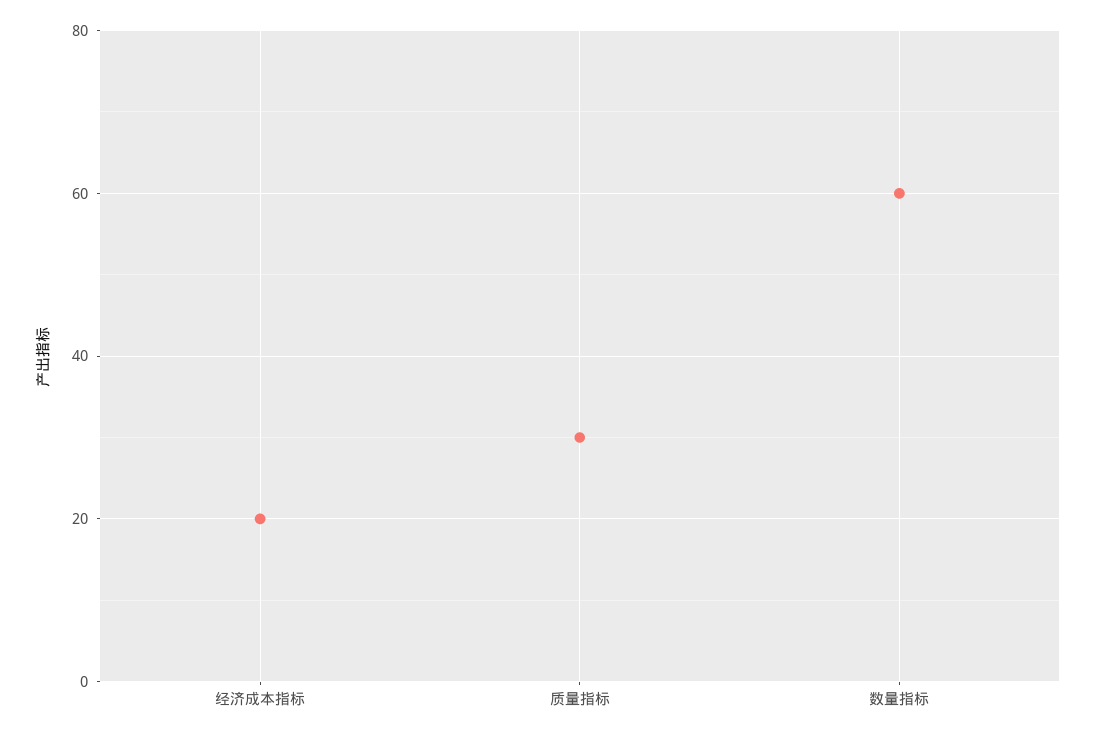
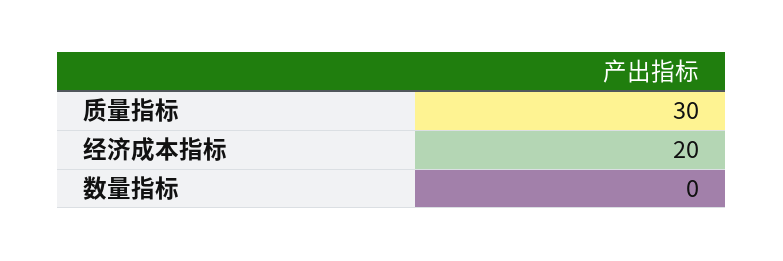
数量指标: 60 -> 0

